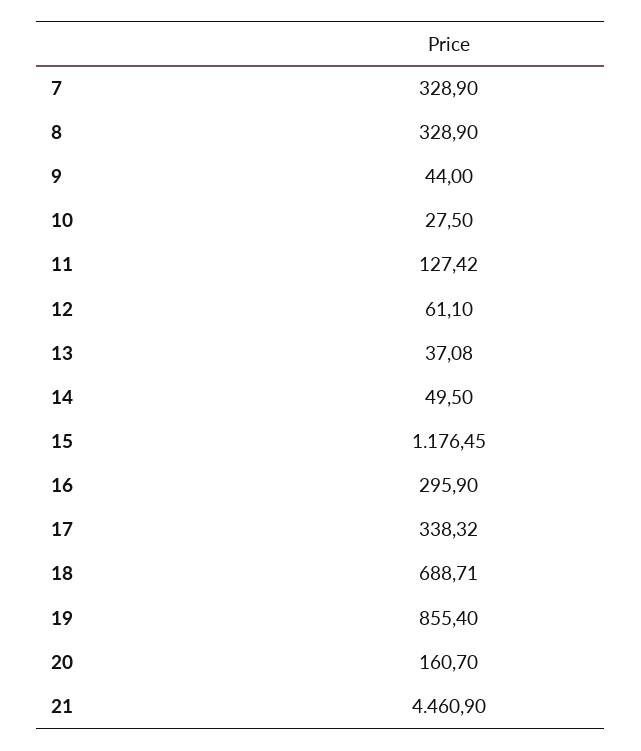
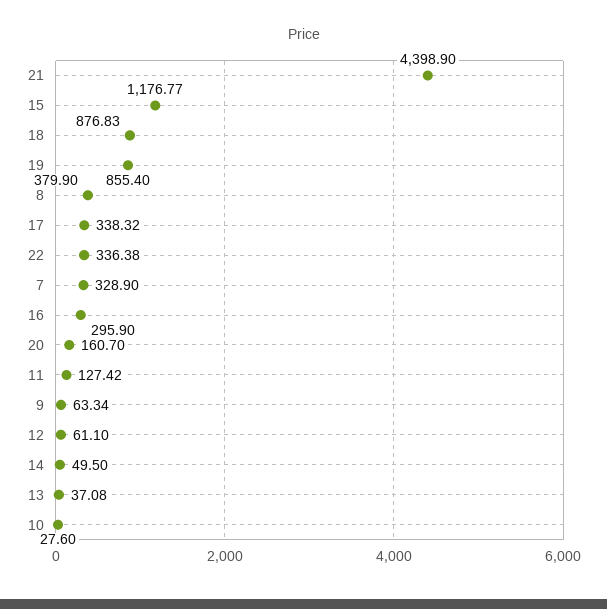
8: 328.9 -> 379.9
9: 44 -> 63.34
10: 27.5 -> 27.6
15: 1176.45 -> 1176.77
18: 688.71 -> 876.83
21: 4460.9 -> 4398.9
22: none -> 336.38

